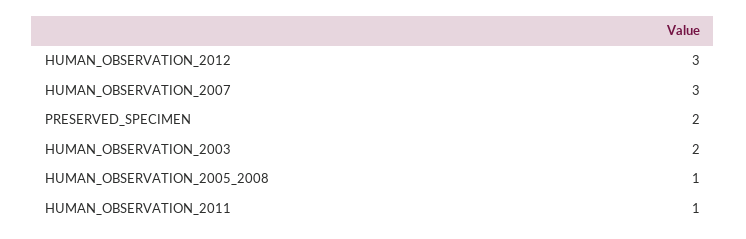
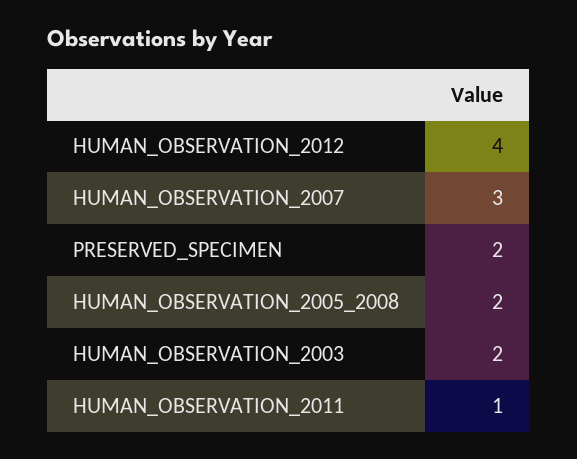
HUMAN_OBSERVATION_2012: 3 -> 4
HUMAN_OBSERVATION_2005_2008: 1 -> 2

